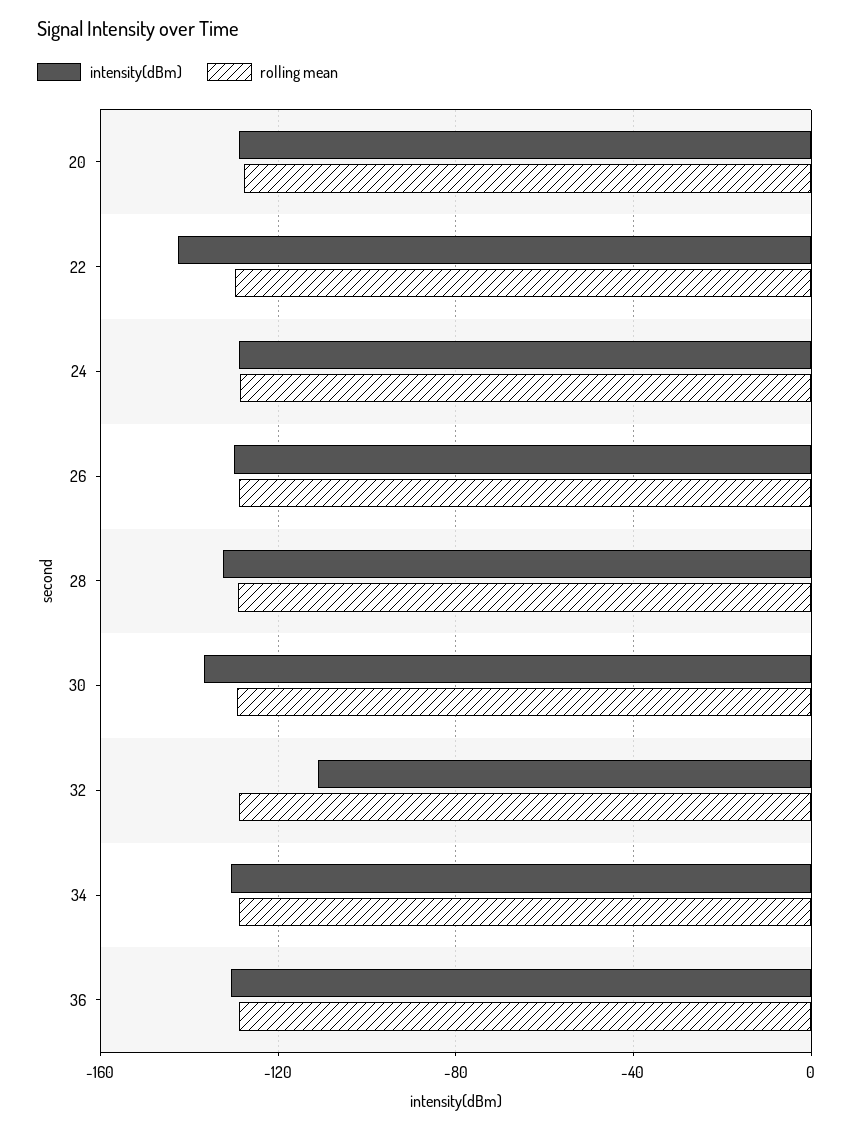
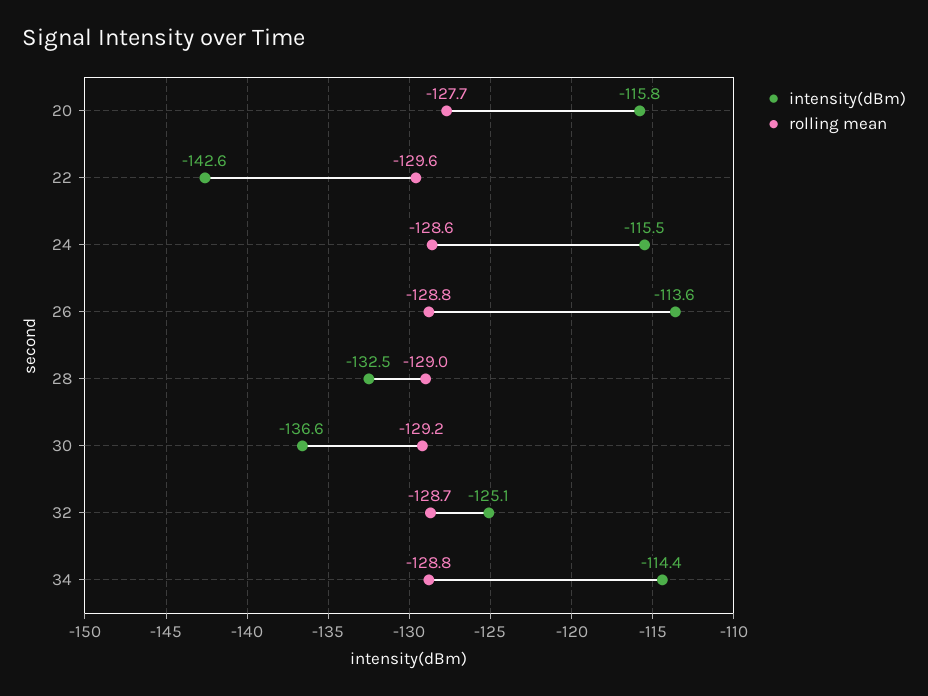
intensity(dBm), 20: -130 -> -115.8
intensity(dBm), 24: -130 -> -115.5
intensity(dBm), 26: -130 -> -113.6
intensity(dBm), 32: -110 -> -125.1
intensity(dBm), 34: -130 -> -114.4
intensity(dBm), 36: -130 -> none
rolling mean, 36: -130 -> none

